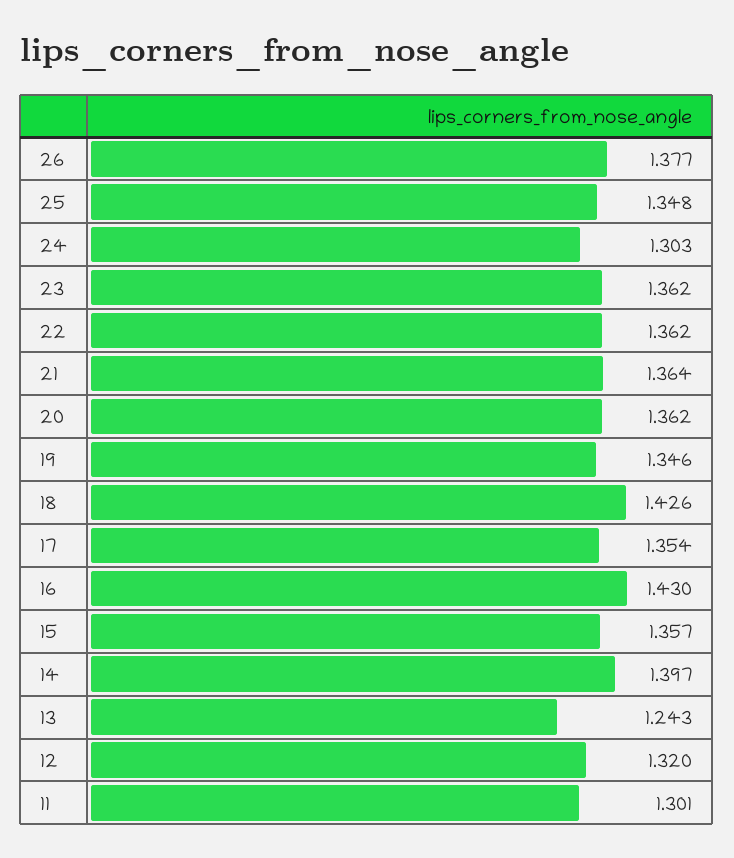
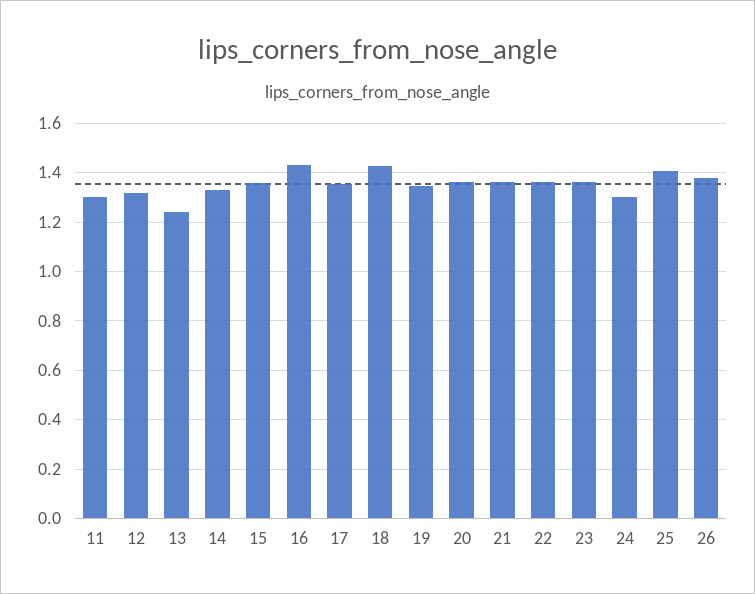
25: 1.348 -> 1.4
14: 1.397 -> 1.325

